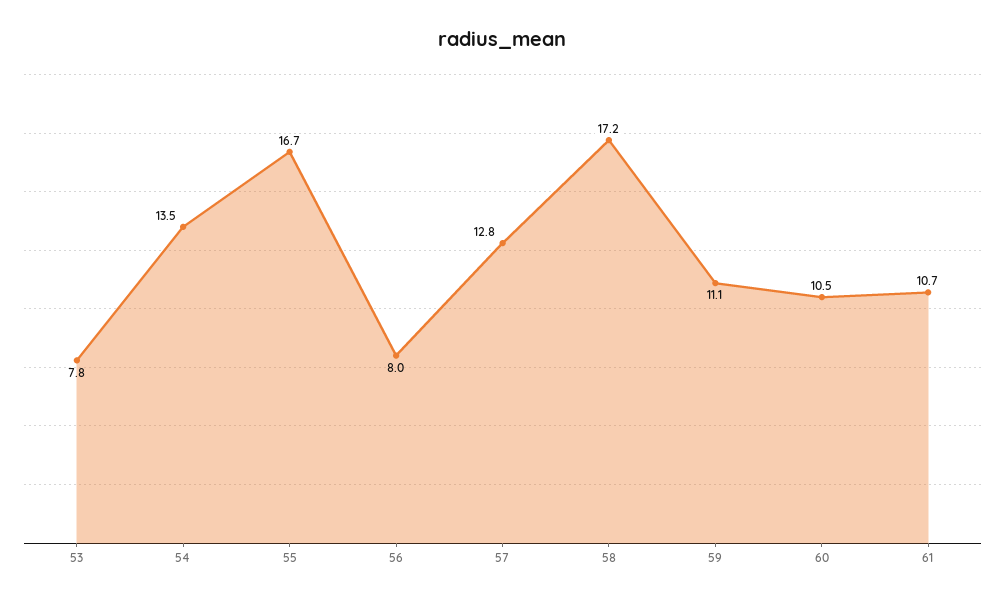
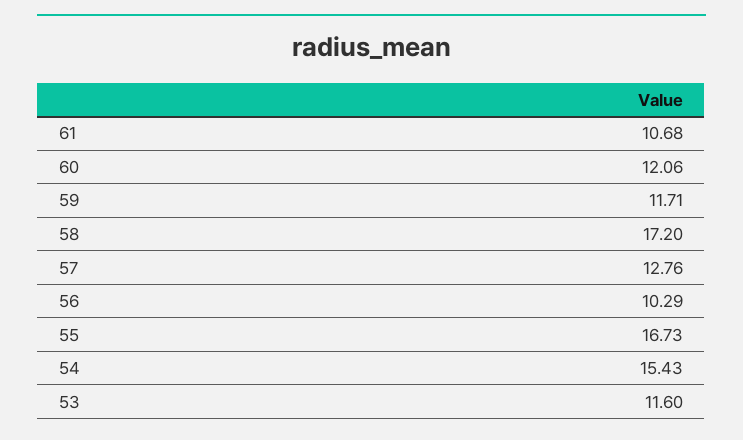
53: 7.8 -> 11.6
54: 13.5 -> 15.43
56: 8 -> 10.29
59: 11.1 -> 11.71
60: 10.5 -> 12.06

